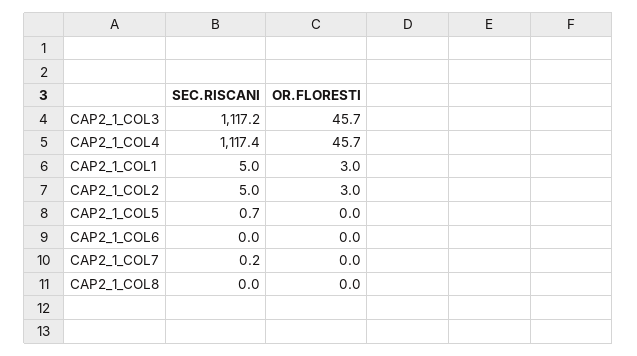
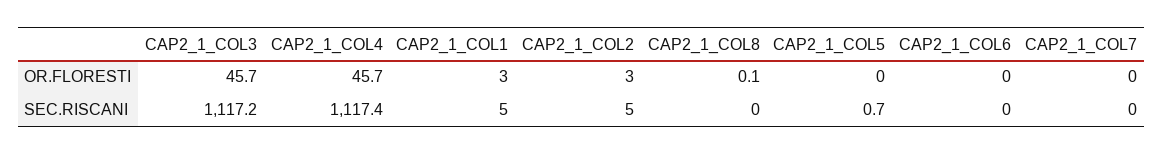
SEC.RISCANI, CAP2_1_COL7: 0.2 -> 0
OR.FLORESTI, CAP2_1_COL8: 0 -> 0.1

